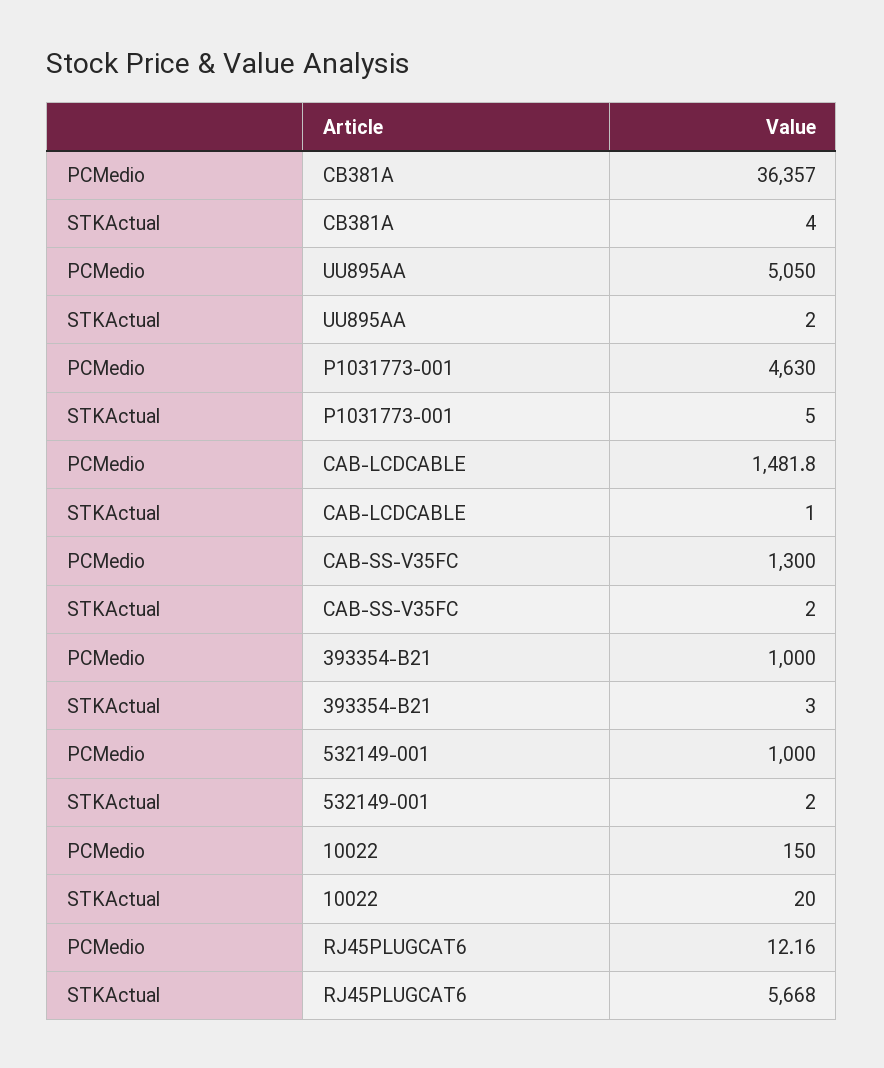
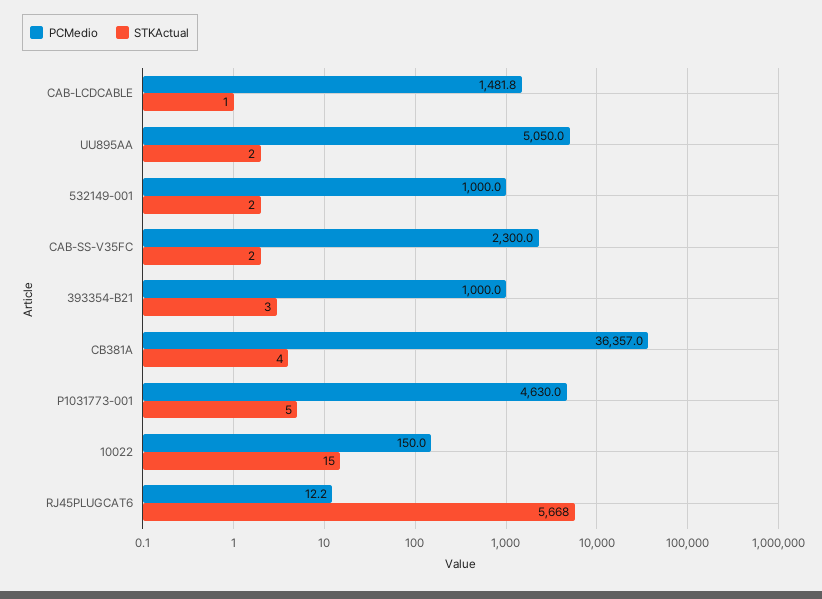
PCMedio, CAB-SS-V35FC: 1300 -> 2300
STKActual, 10022: 20 -> 15

